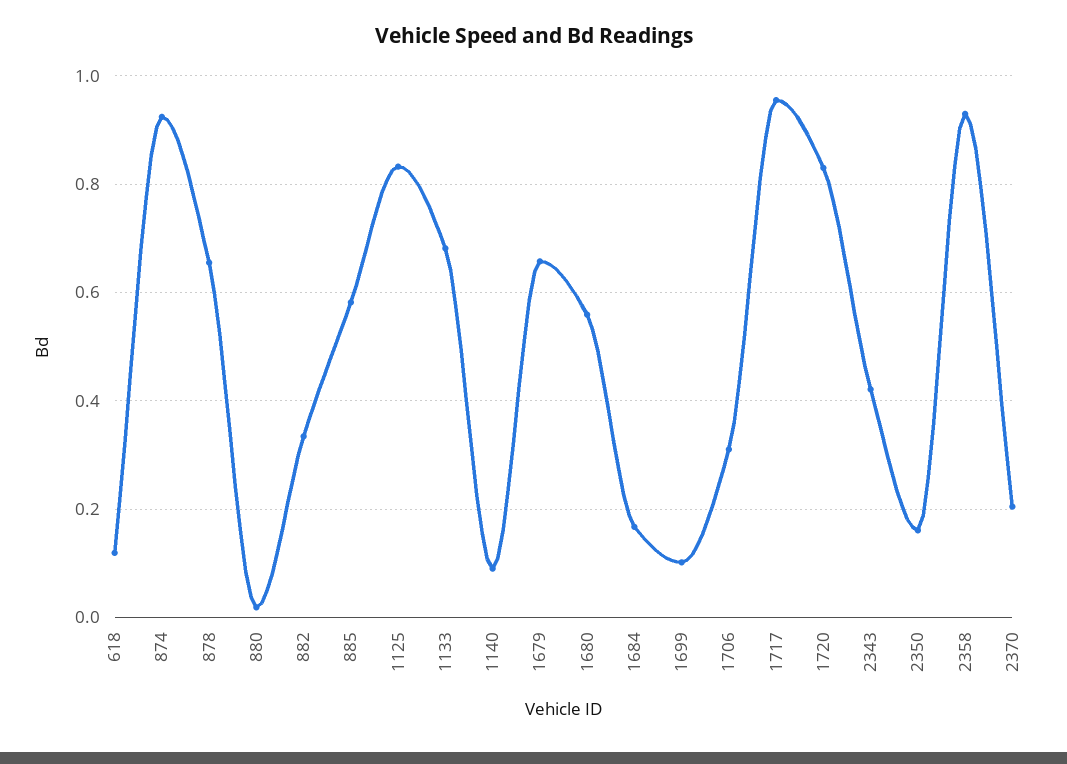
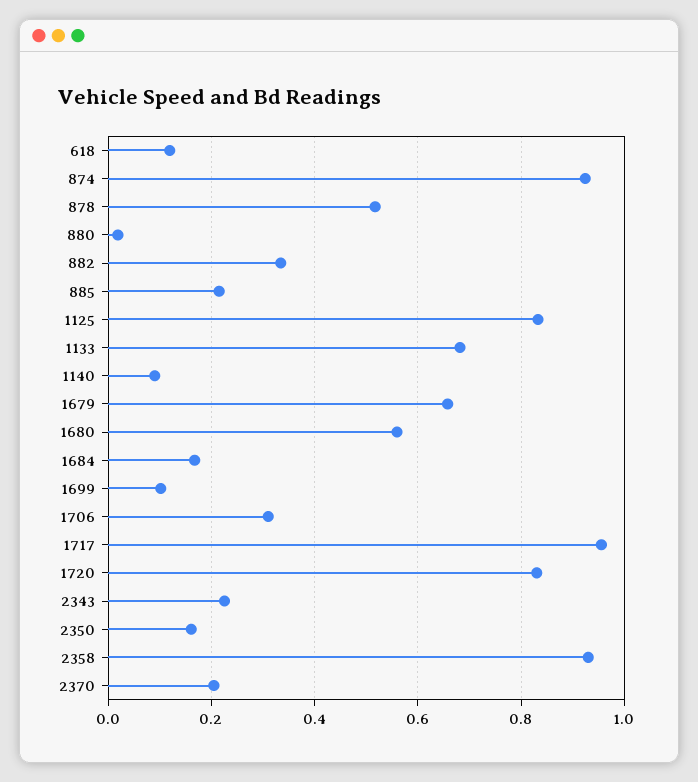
878: 0.66 -> 0.52
885: 0.58 -> 0.22
2343: 0.42 -> 0.22

